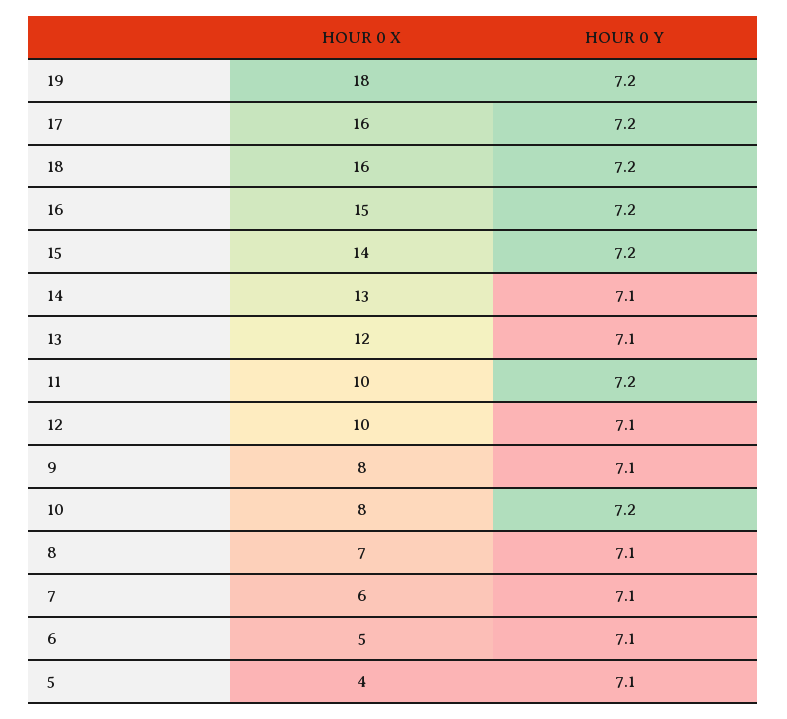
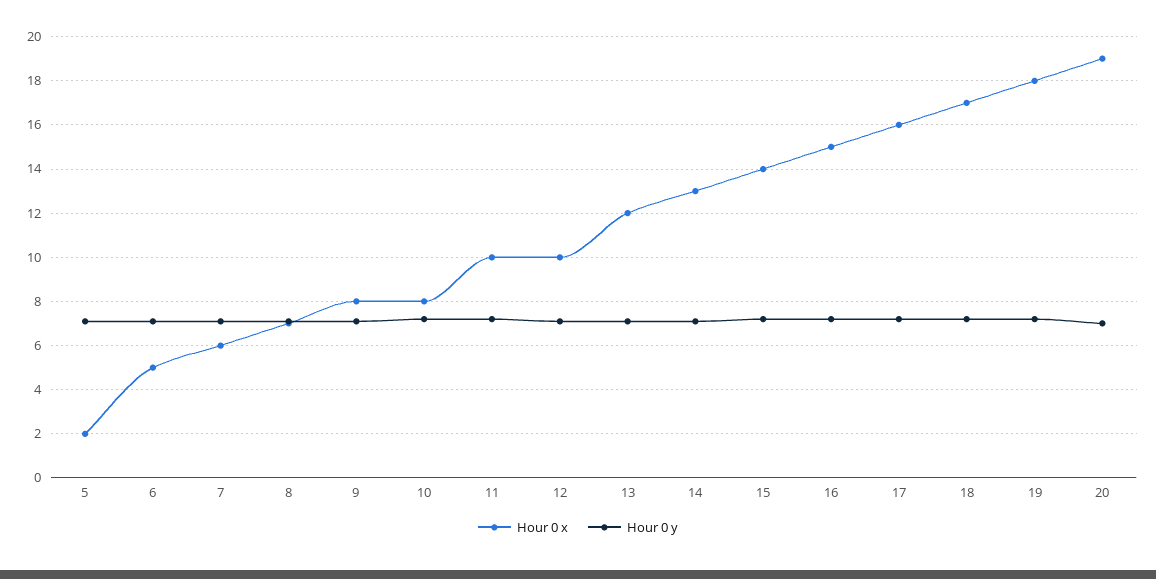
HOUR 0 X, 18: 16 -> 17
HOUR 0 X, 5: 4 -> 2
HOUR 0 X, 20: none -> 19
HOUR 0 Y, 20: none -> 7

